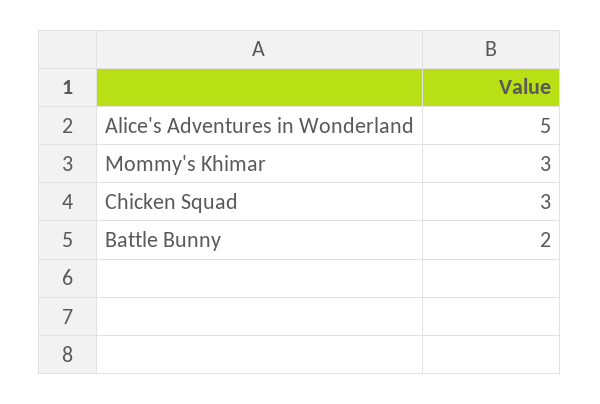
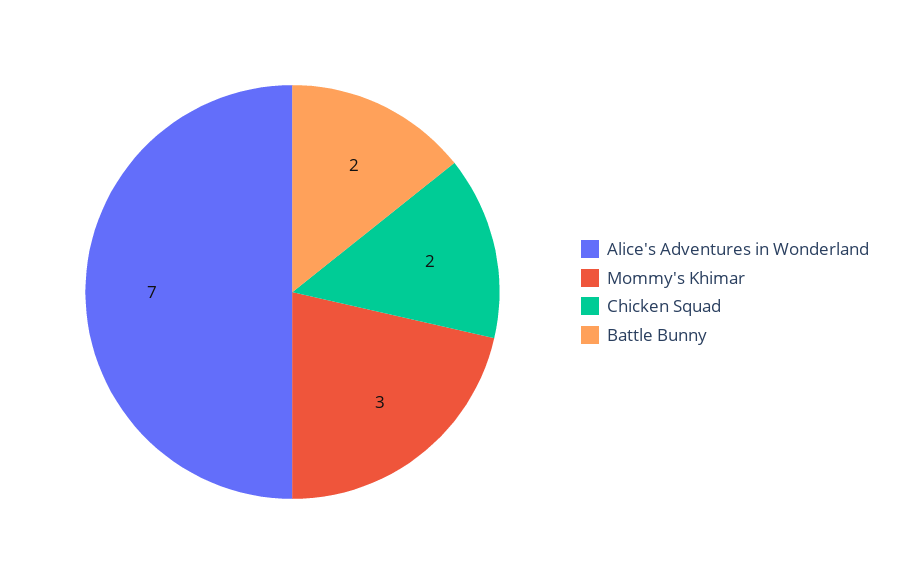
Alice's Adventures in Wonderland: 5 -> 7
Chicken Squad: 3 -> 2

